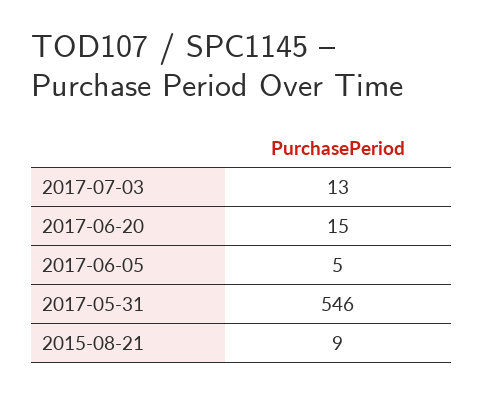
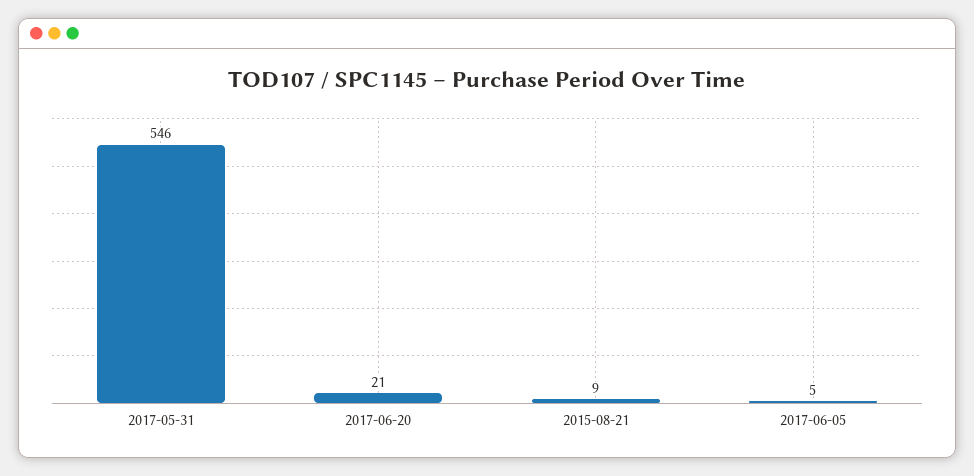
2017-07-03: 13 -> none
2017-06-20: 15 -> 21

